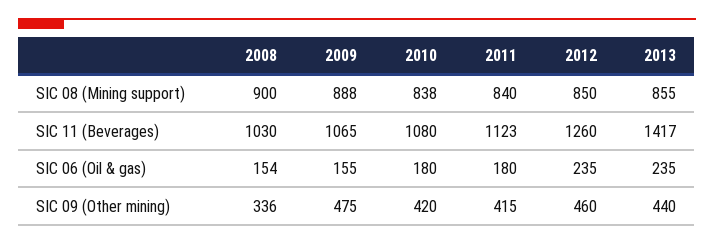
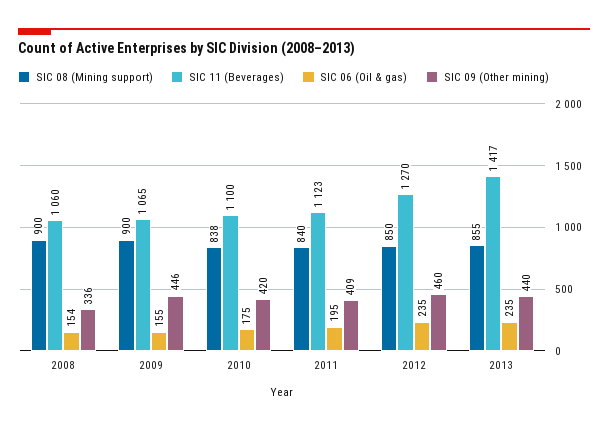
SIC 08 (Mining support), 2009: 888 -> 900
SIC 11 (Beverages), 2008: 1030 -> 1060
SIC 11 (Beverages), 2010: 1080 -> 1100
SIC 11 (Beverages), 2012: 1260 -> 1270
SIC 06 (Oil & gas), 2010: 180 -> 175
SIC 06 (Oil & gas), 2011: 180 -> 195
SIC 09 (Other mining), 2009: 475 -> 446
SIC 09 (Other mining), 2011: 415 -> 409

